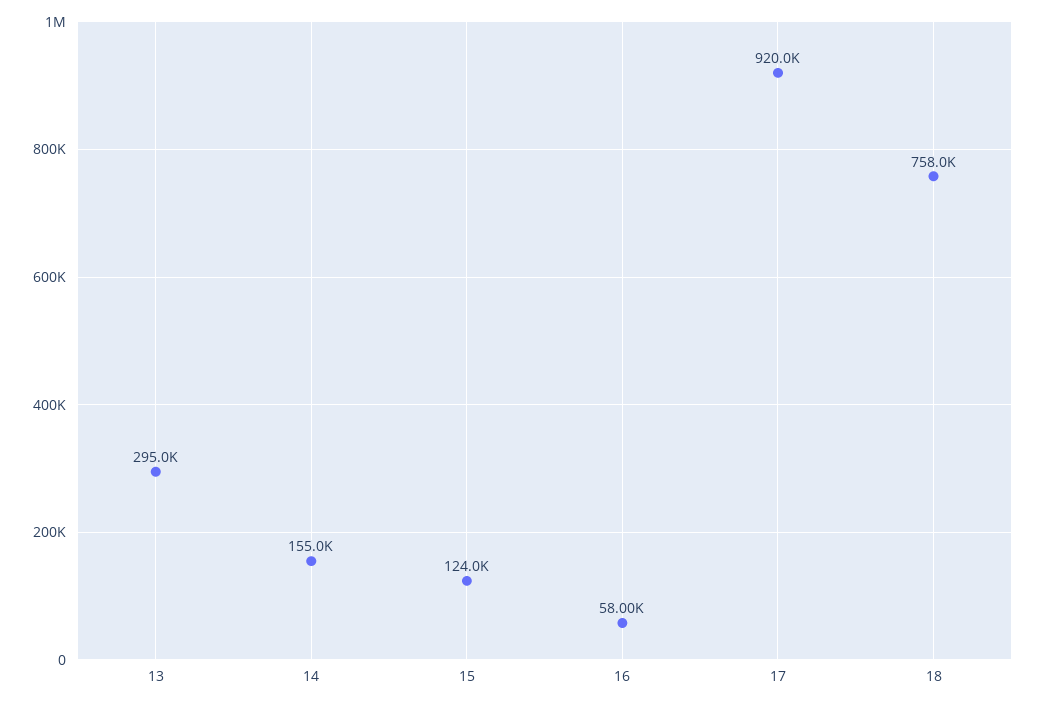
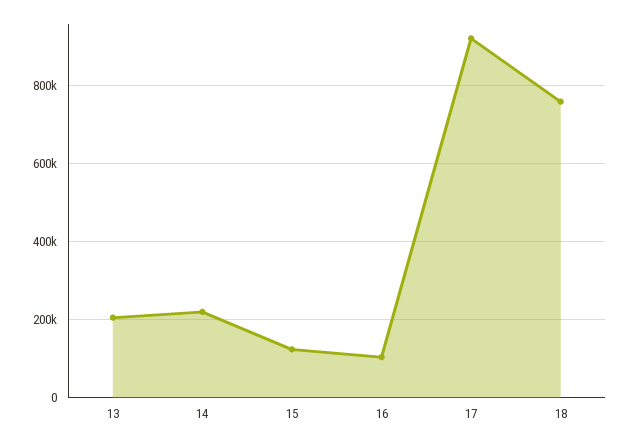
13: 295000 -> 200000
14: 155000 -> 220000
16: 58000 -> 100000

